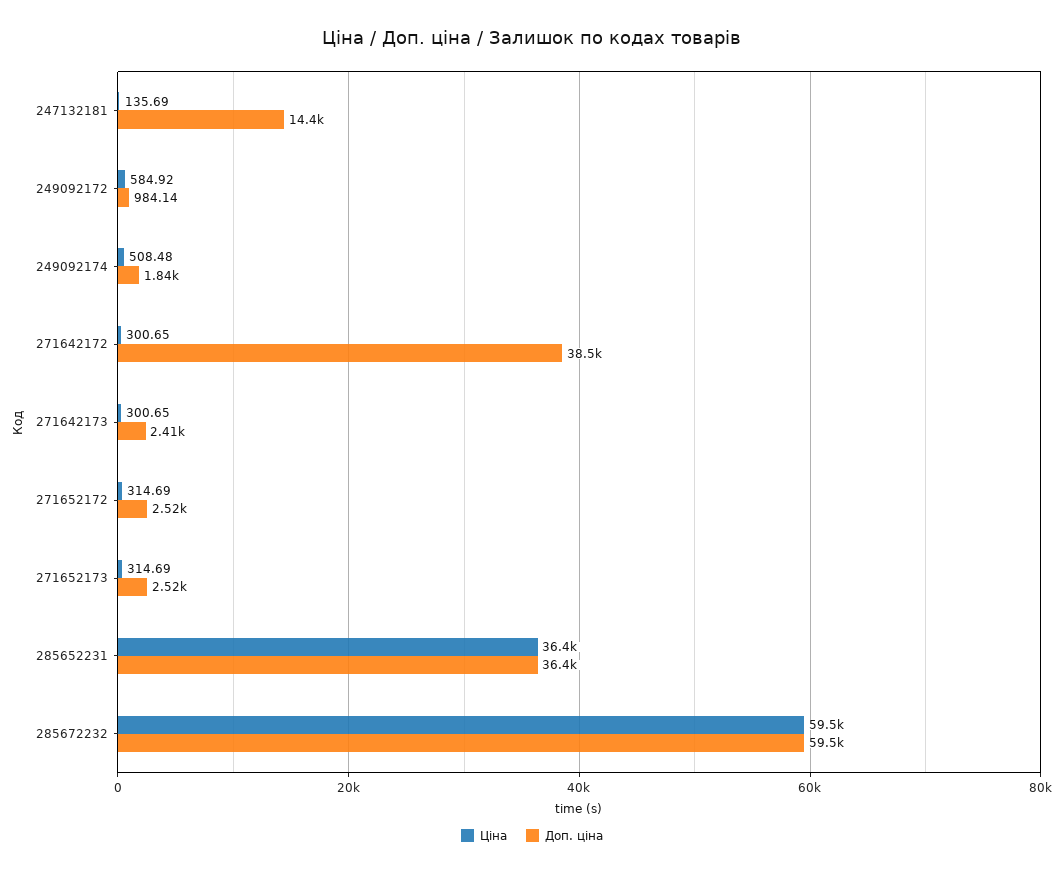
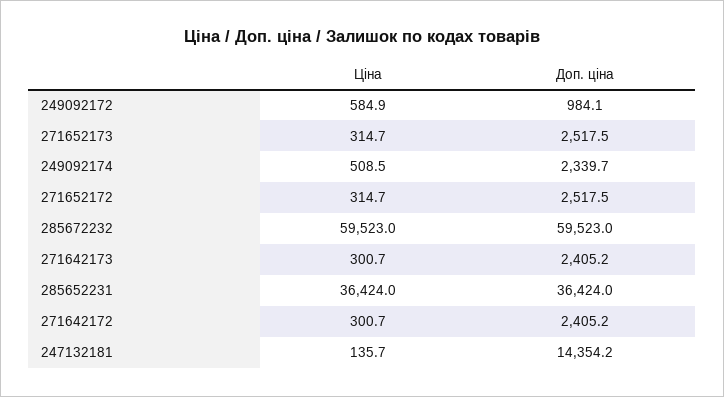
Доп. ціна, 249092174: 1840 -> 2339.7
Доп. ціна, 271642172: 38500 -> 2405.2

